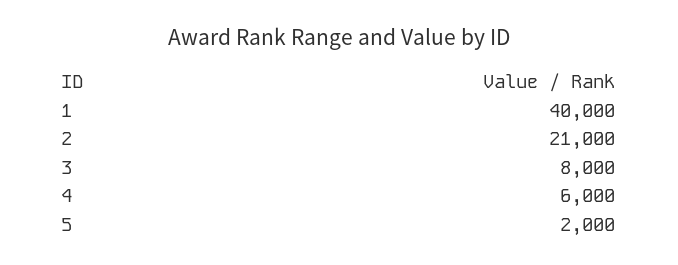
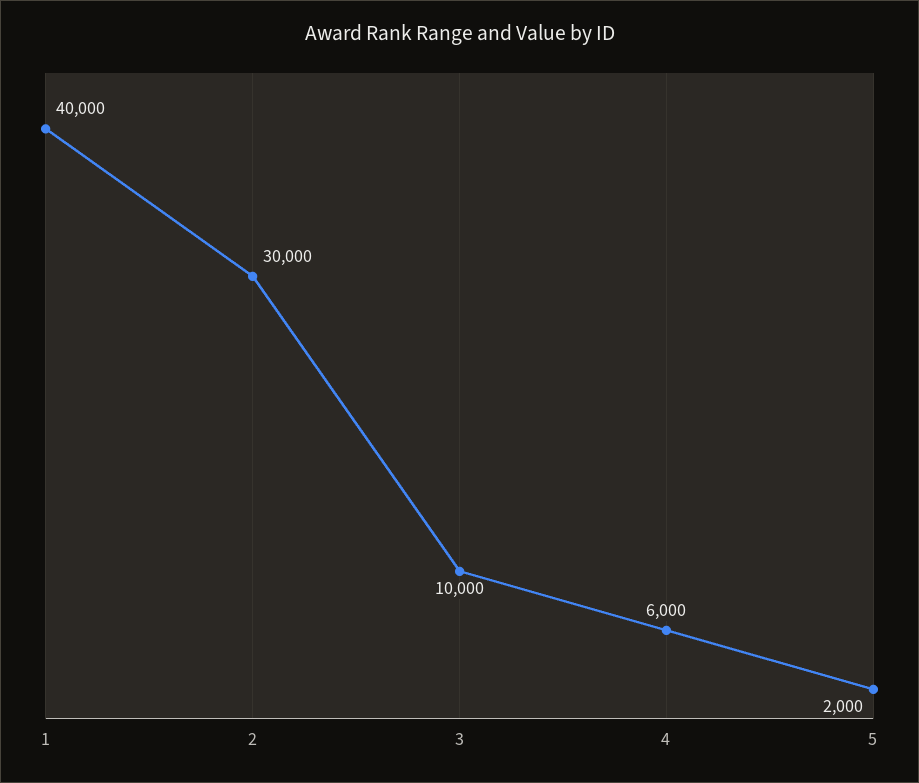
2: 21000 -> 30000
3: 8000 -> 10000

